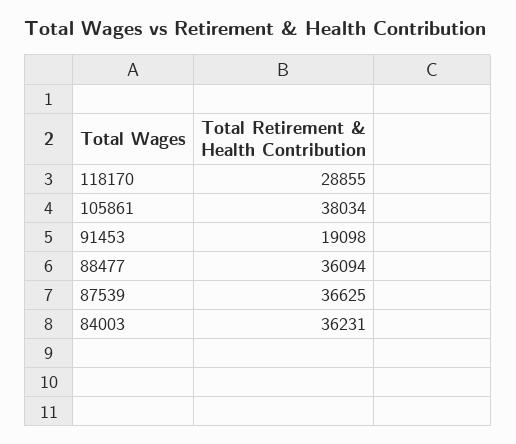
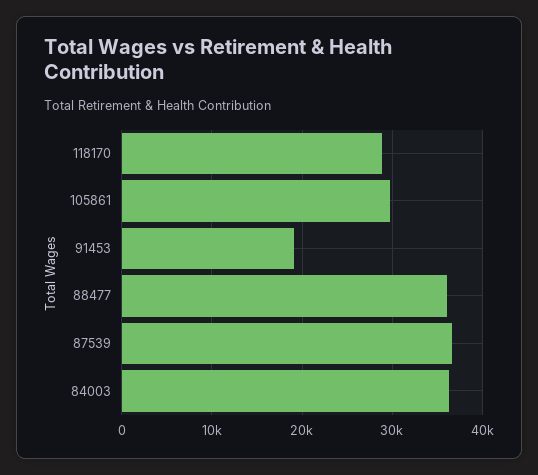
105861: 38034 -> 30000

